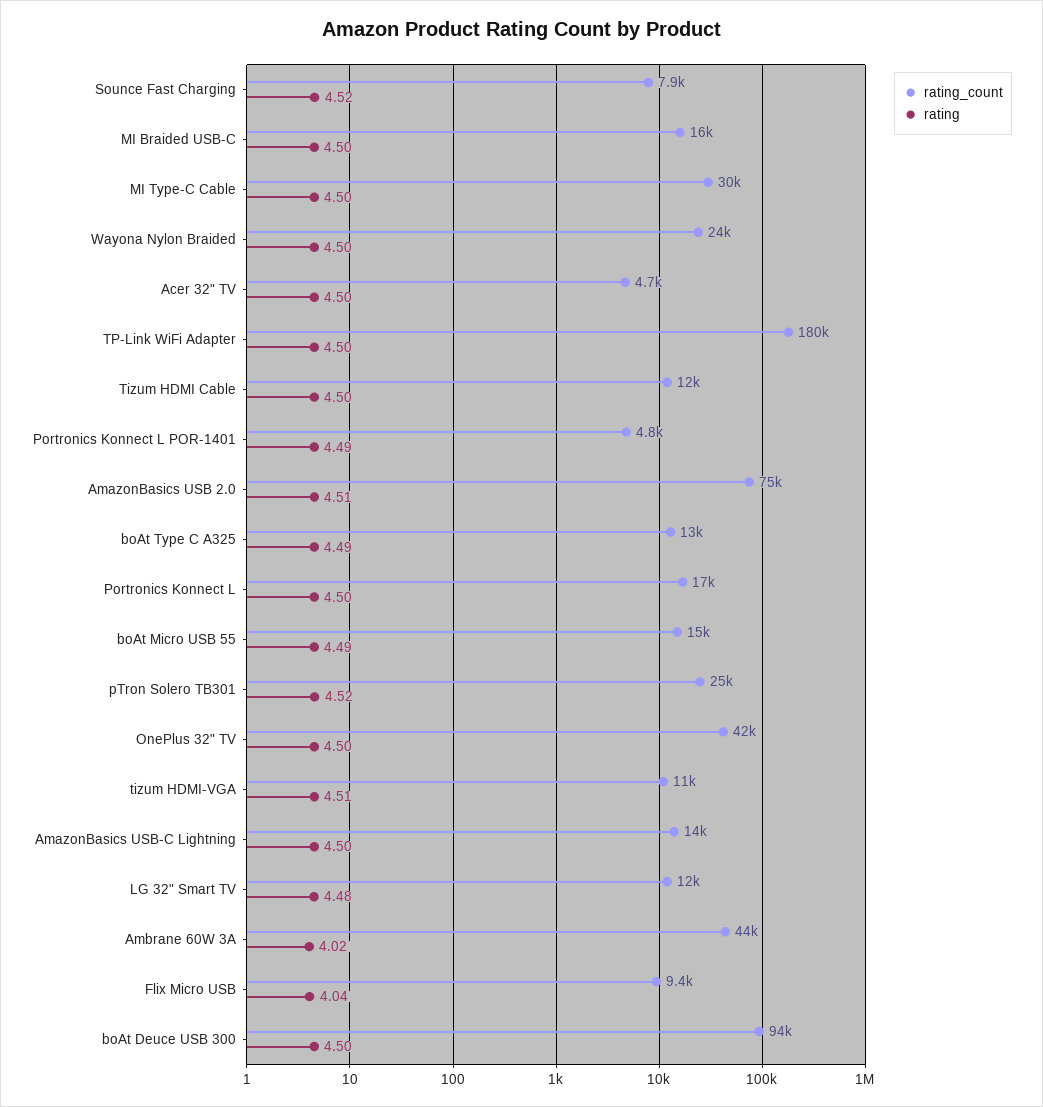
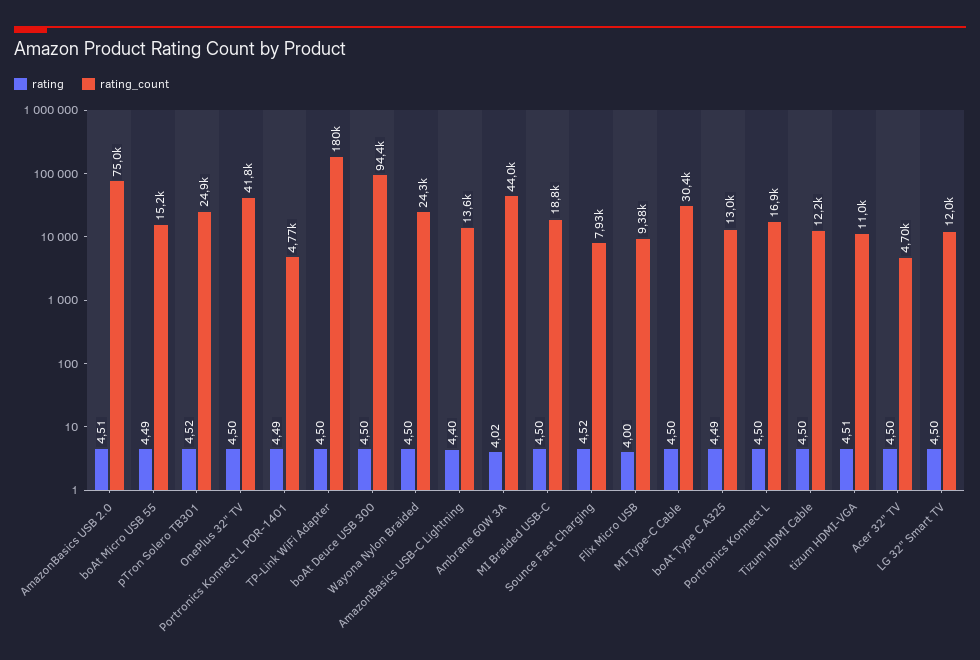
rating_count, MI Braided USB-C: 16000 -> 18800
rating, AmazonBasics USB-C Lightning: 4.5 -> 4.4
rating, LG 32" Smart TV: 4.48 -> 4.5
rating, Flix Micro USB: 4.04 -> 4

